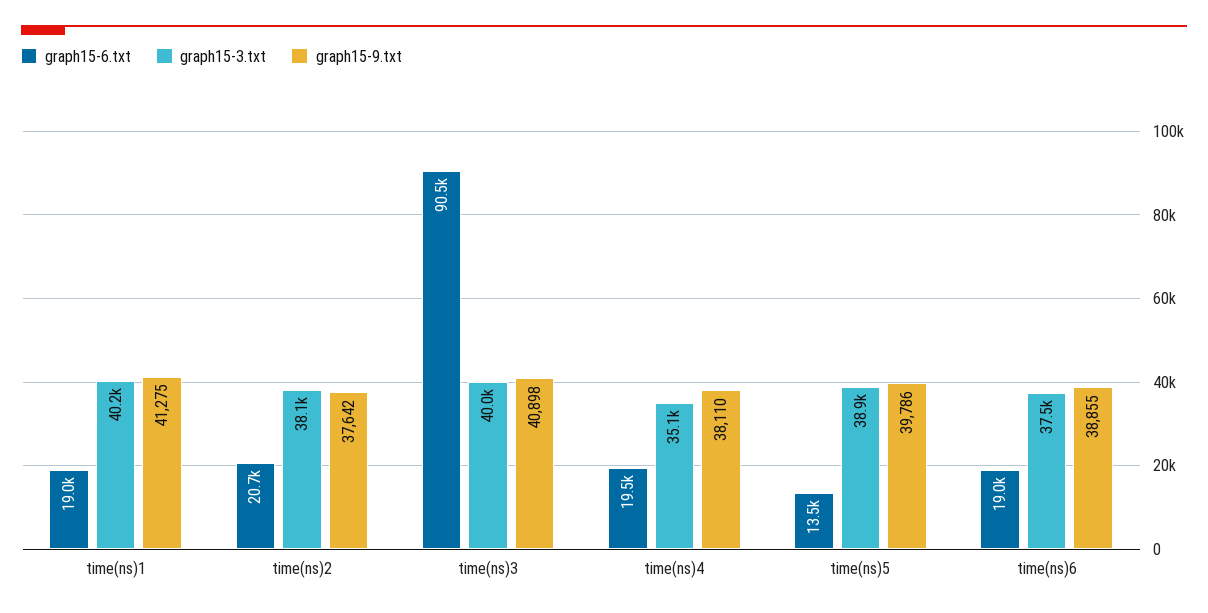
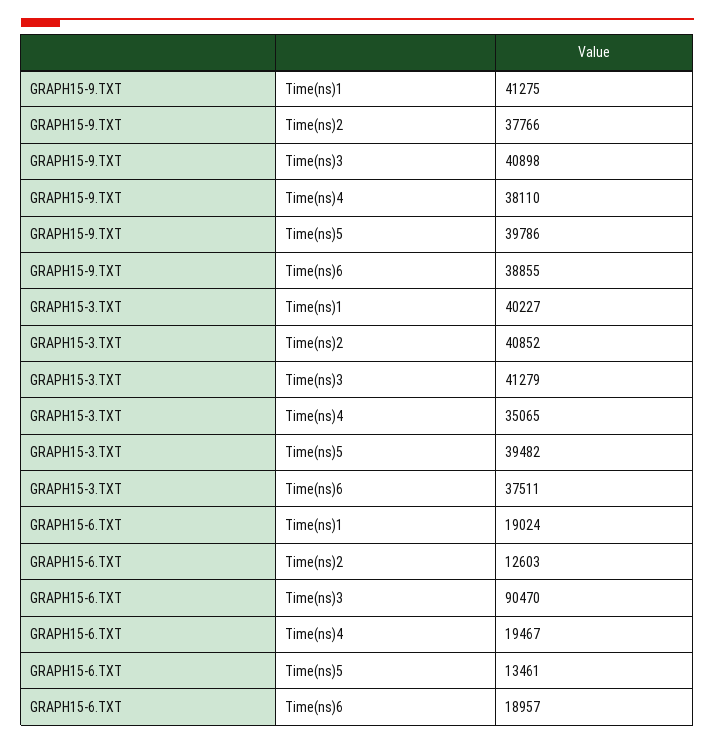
graph15-6.txt, time(ns)2: 20700 -> 12603
graph15-3.txt, time(ns)2: 38100 -> 40852
graph15-9.txt, time(ns)2: 37642 -> 37766
graph15-3.txt, time(ns)3: 40000 -> 41279
graph15-3.txt, time(ns)5: 38900 -> 39482

